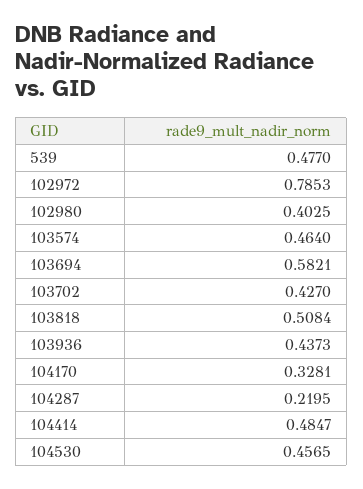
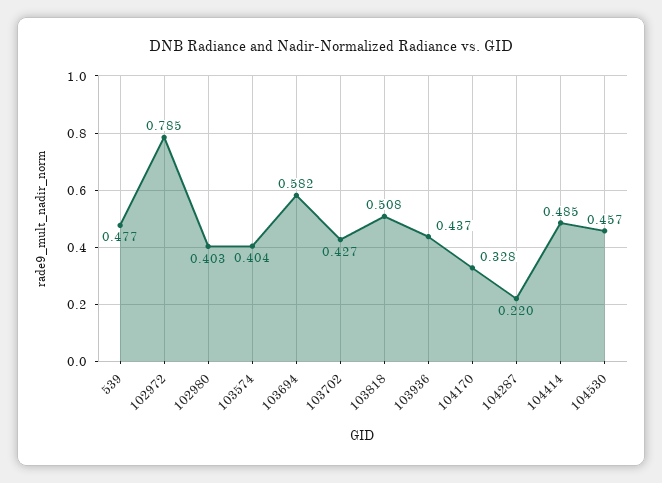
103574: 0.464 -> 0.404

